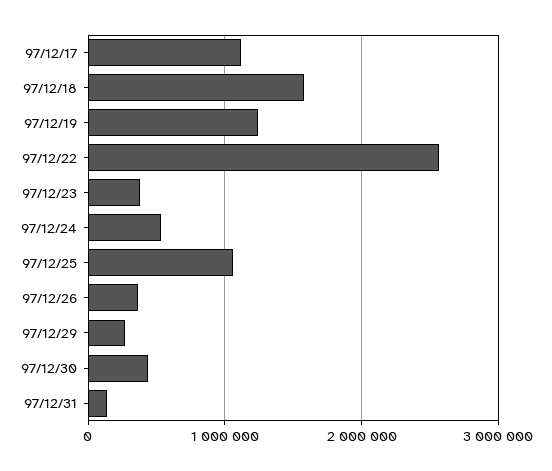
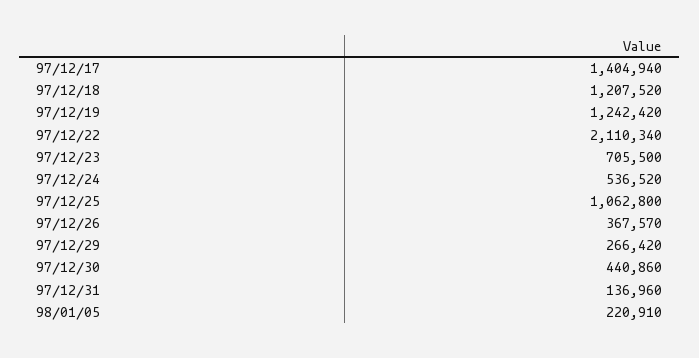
97/12/17: 1100000 -> 1404940
97/12/18: 1600000 -> 1207520
97/12/22: 2600000 -> 2110340
97/12/23: 400000 -> 705500
98/01/05: none -> 220910

